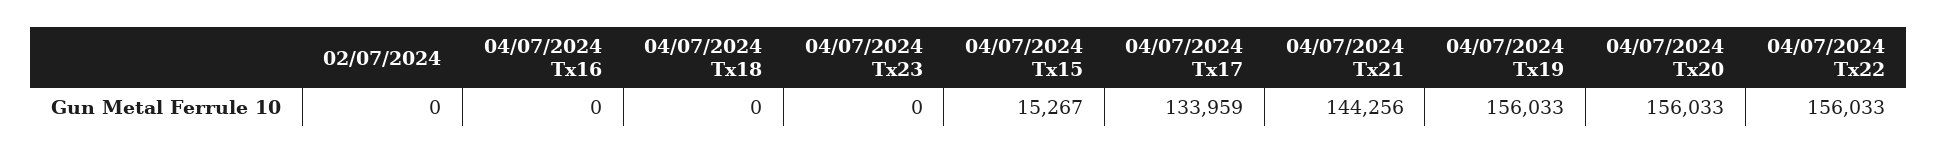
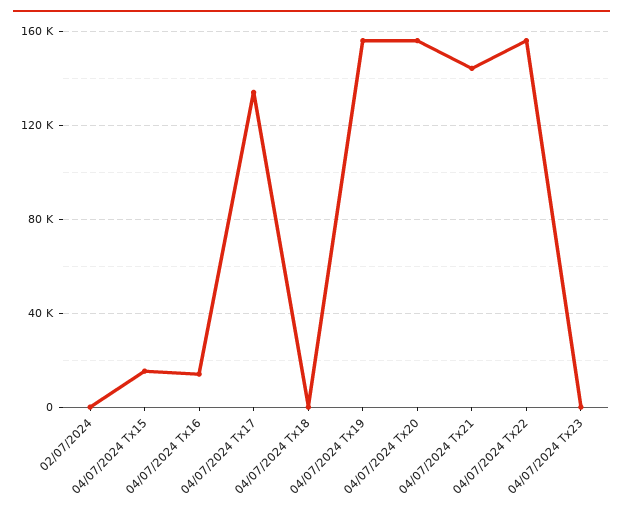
04/07/2024 Tx16: 0 -> 15000

